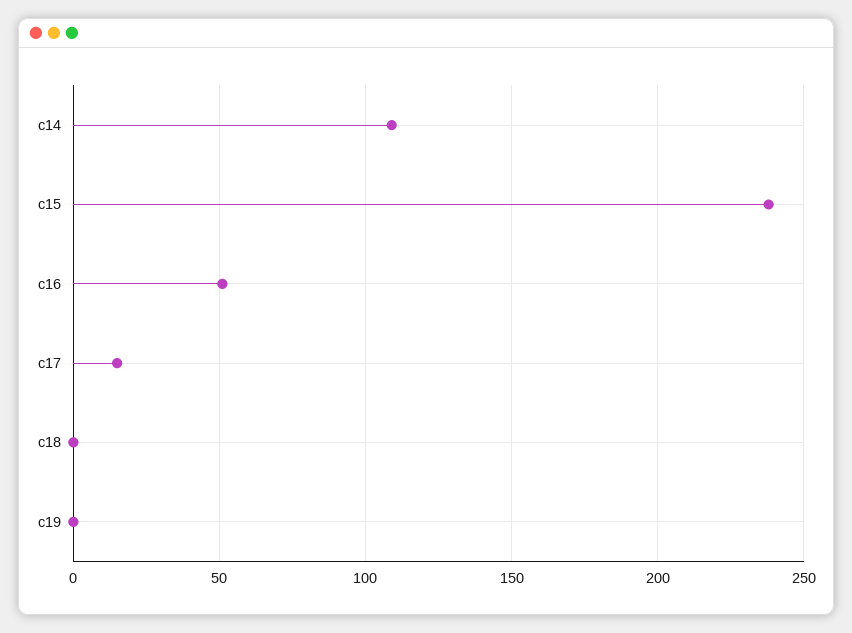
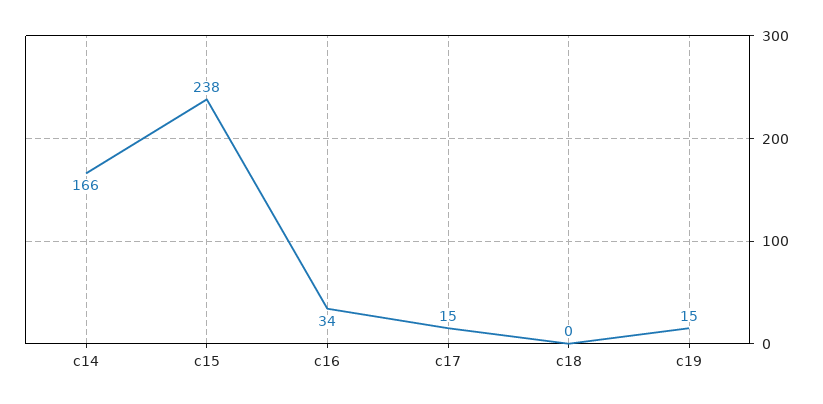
c14: 110 -> 166
c16: 50 -> 34
c19: 0 -> 15

